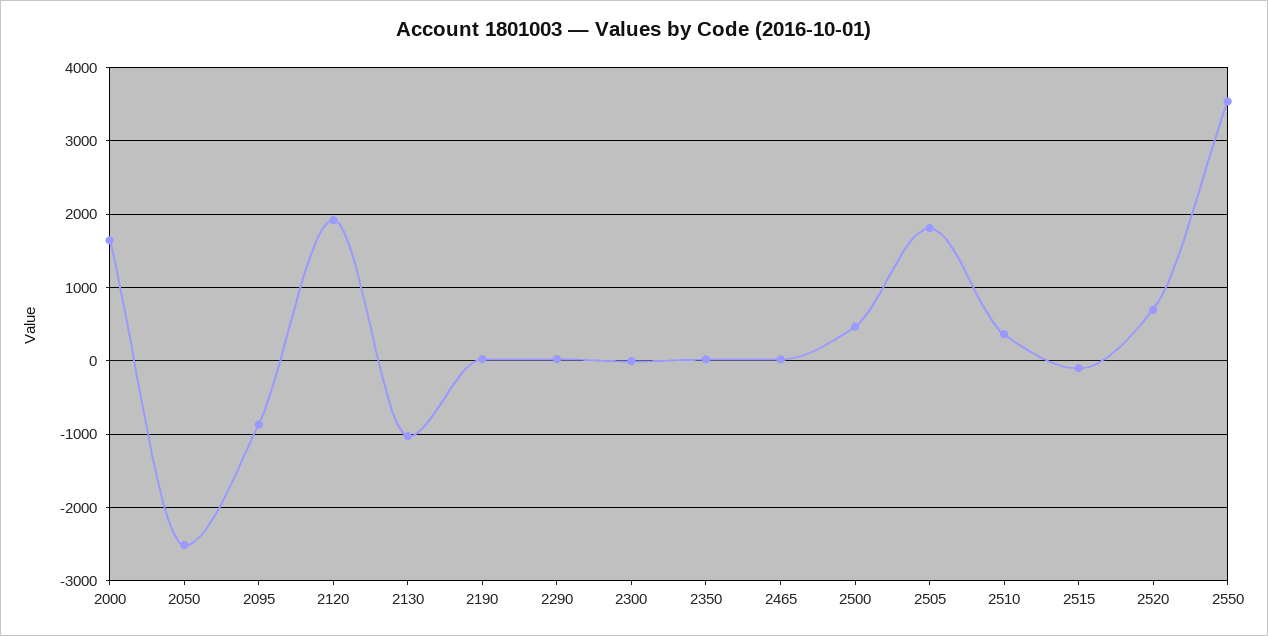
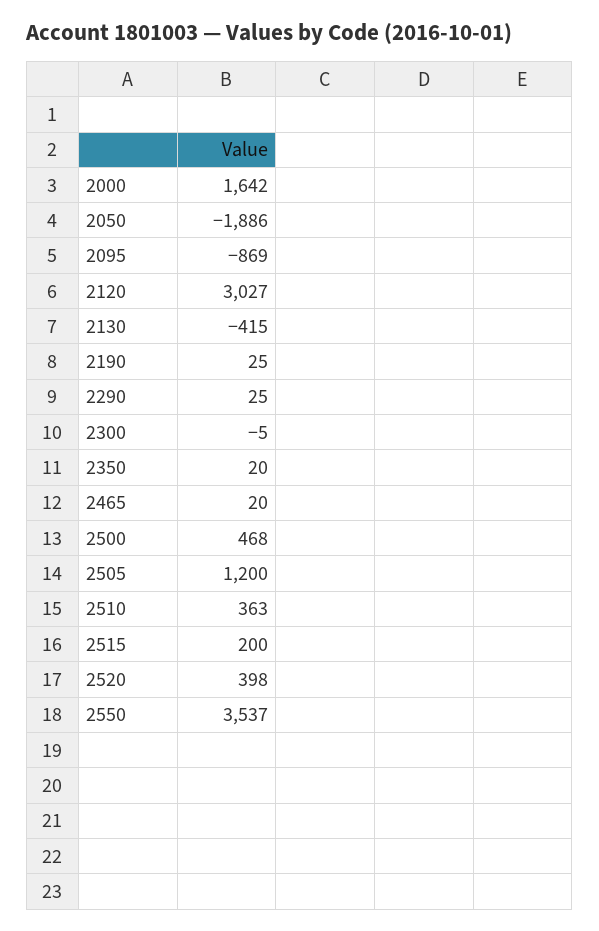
2050: -2500 -> -1886
2120: 1900 -> 3027
2130: -1000 -> -415
2505: 1800 -> 1200
2515: -100 -> 200
2520: 700 -> 398

